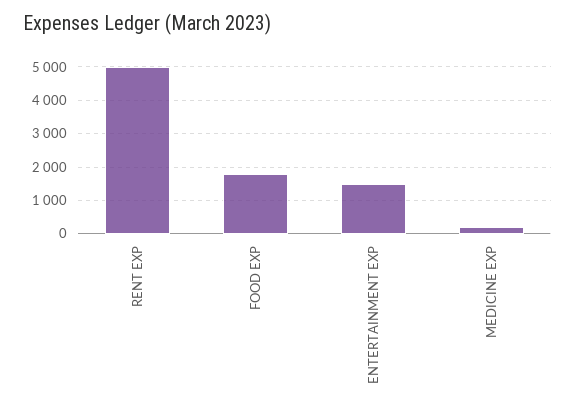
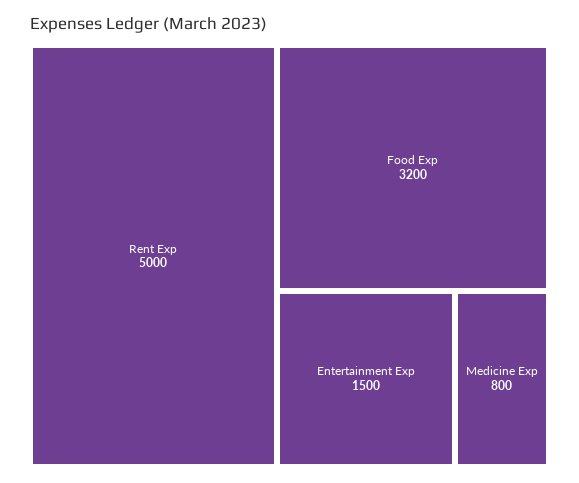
FOOD EXP: 1800 -> 3200
MEDICINE EXP: 200 -> 800

